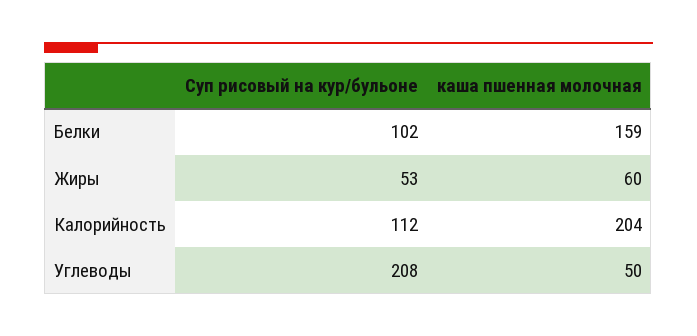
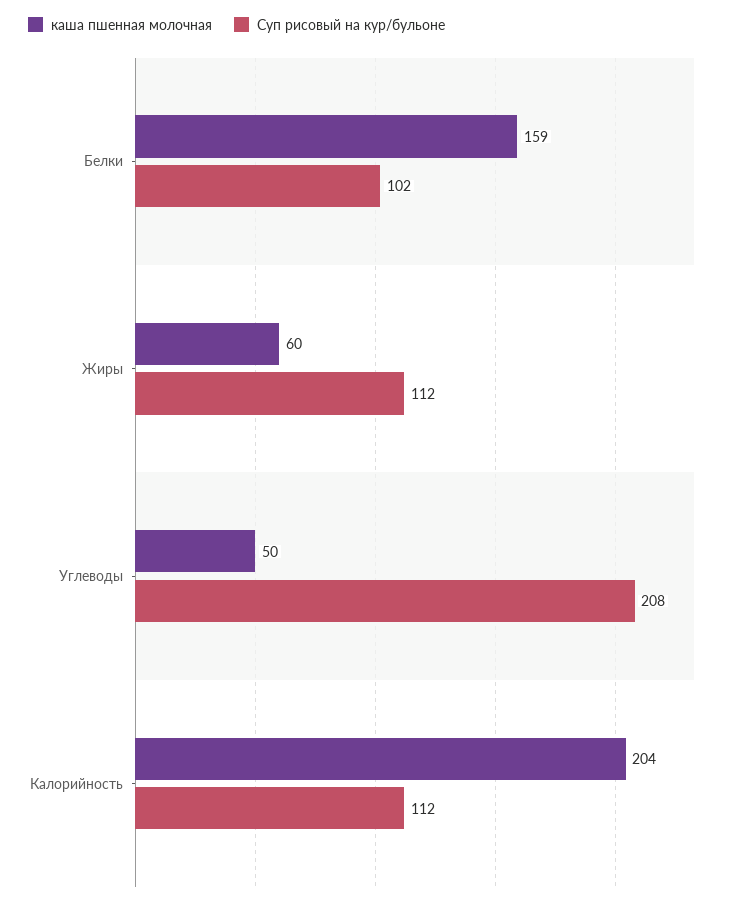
Суп рисовый на кур/бульоне, Жиры: 53 -> 112

